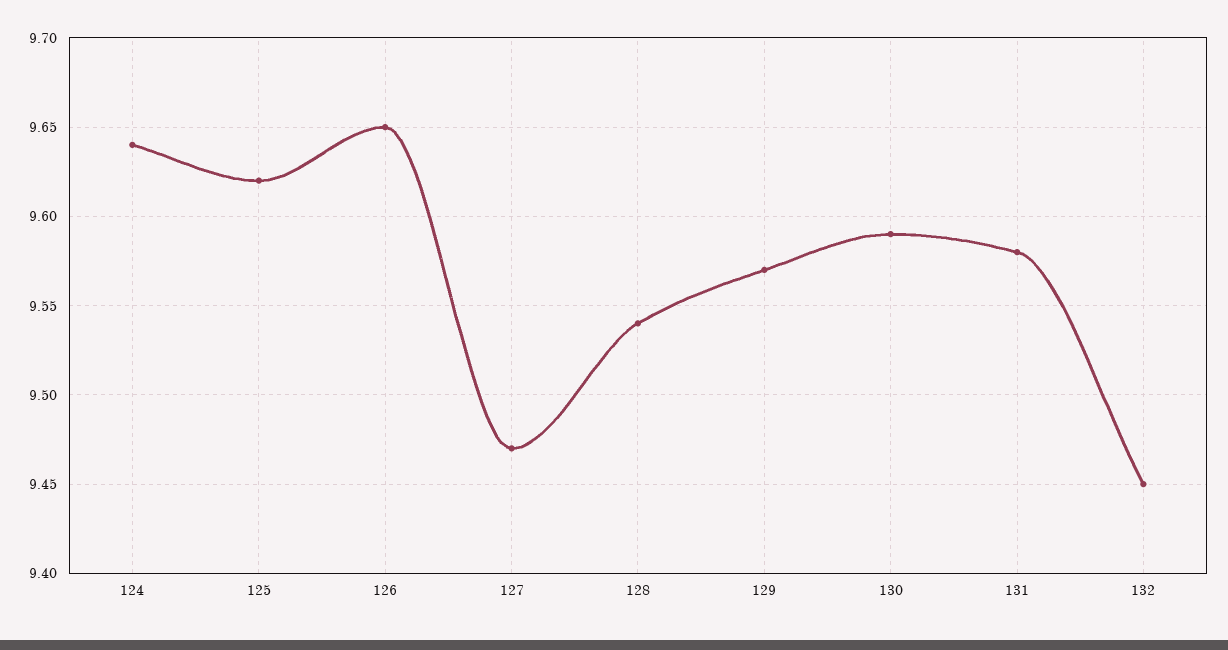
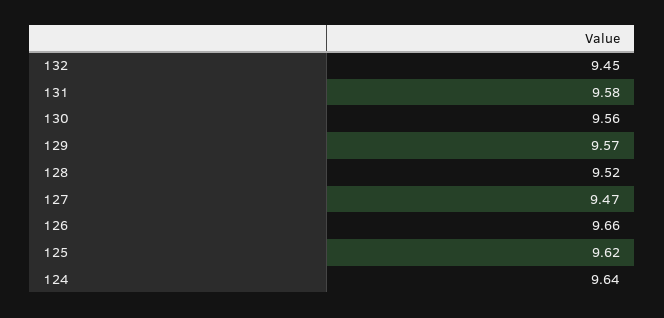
126: 9.65 -> 9.66
128: 9.54 -> 9.52
130: 9.59 -> 9.56

